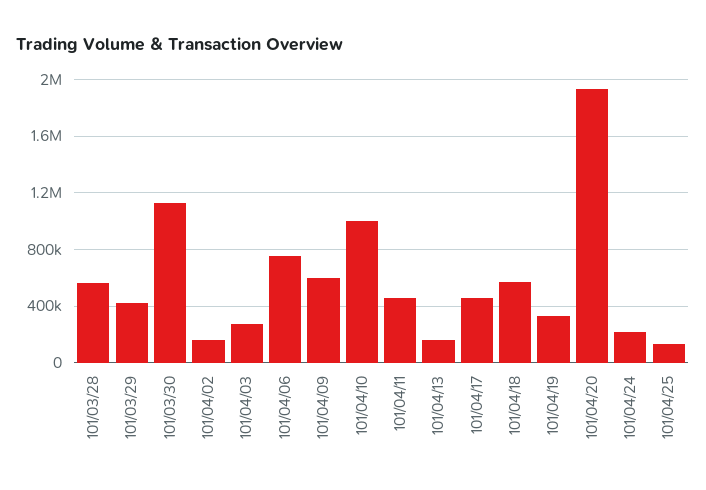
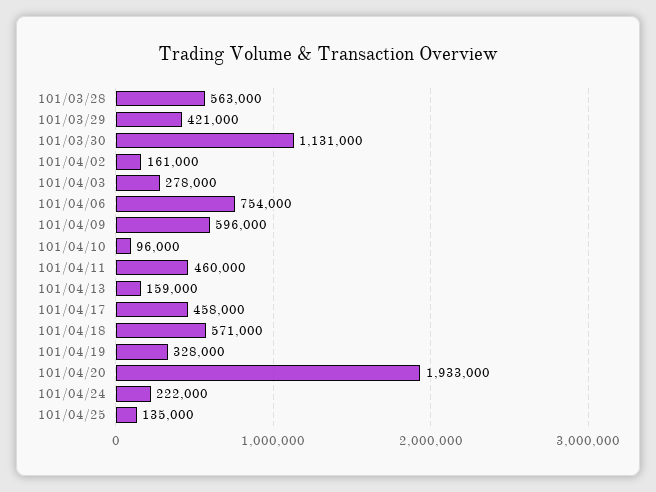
101/04/10: 1000000 -> 96000

